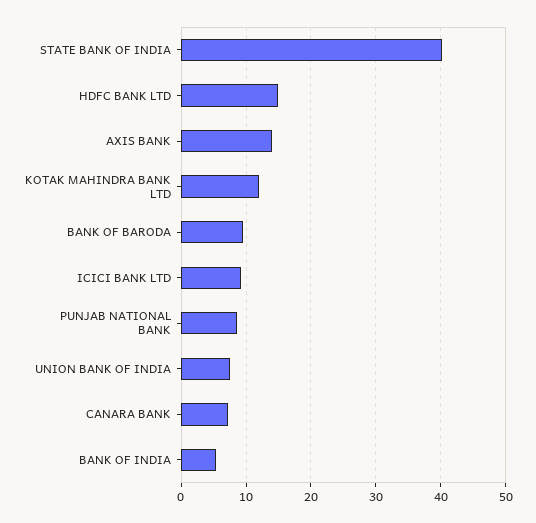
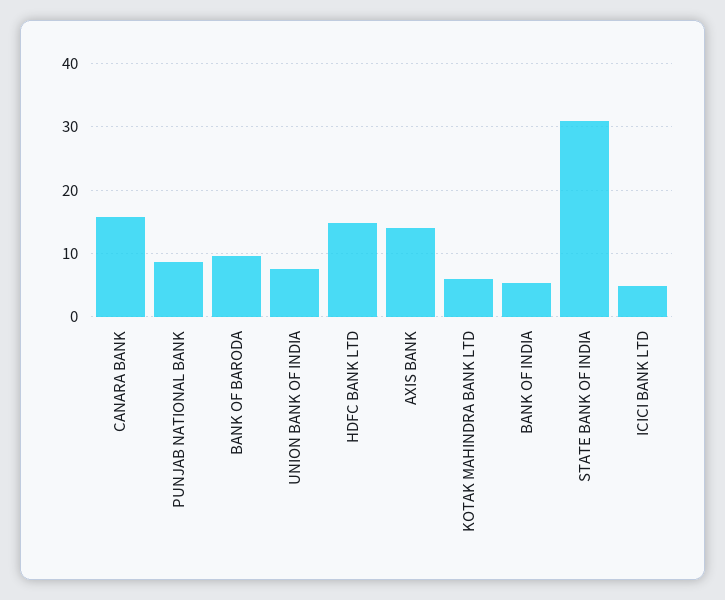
STATE BANK OF INDIA: 40 -> 31
KOTAK MAHINDRA BANK LTD: 12 -> 6
ICICI BANK LTD: 9 -> 5
CANARA BANK: 7 -> 16

